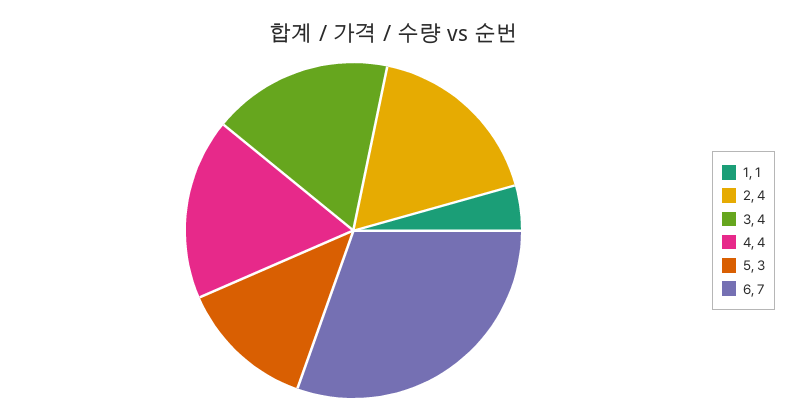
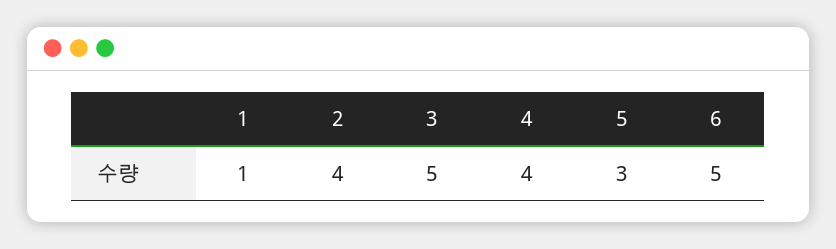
3: 4 -> 5
6: 7 -> 5

